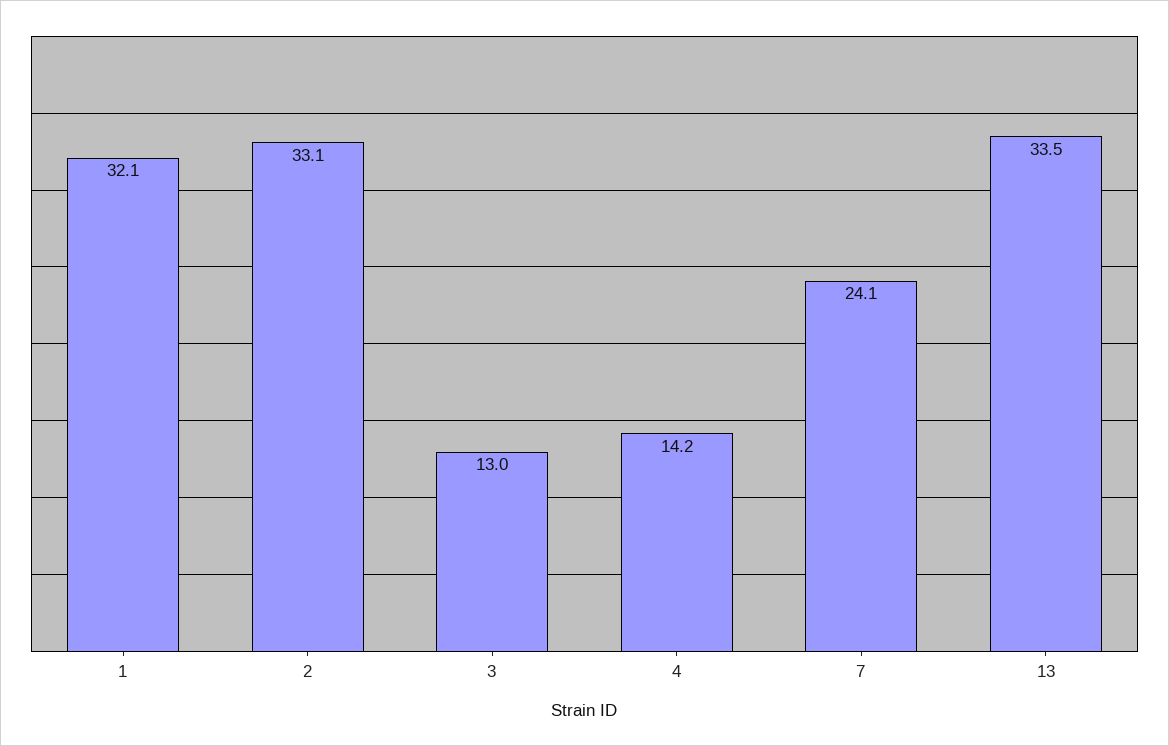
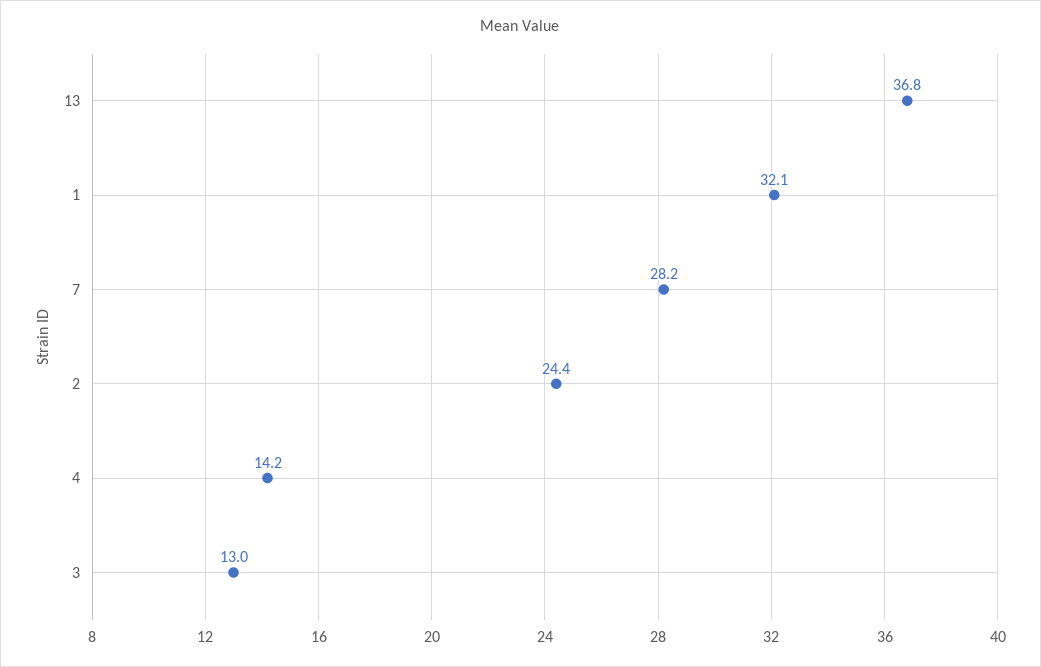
2: 33.1 -> 24.4
7: 24.1 -> 28.2
13: 33.5 -> 36.8

